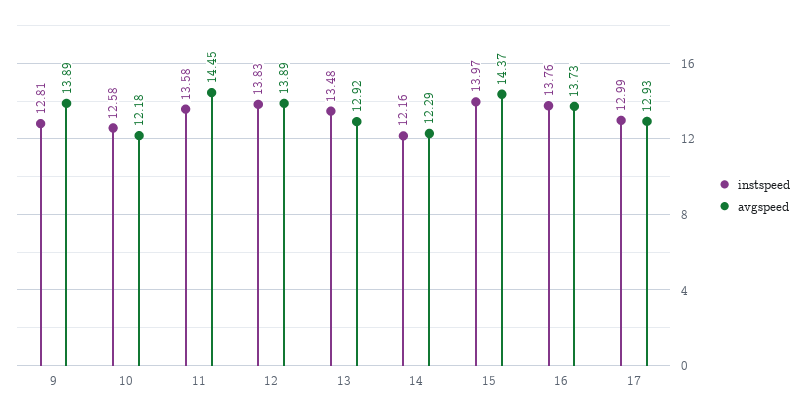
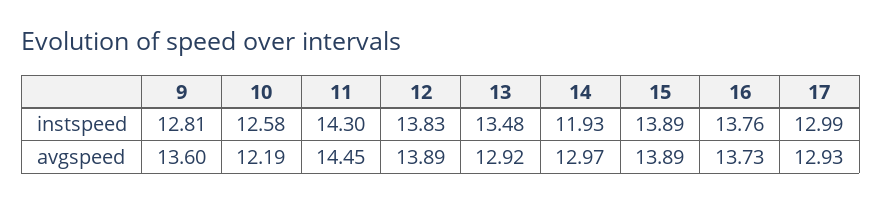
avgspeed, 9: 13.89 -> 13.6
avgspeed, 10: 12.18 -> 12.19
instspeed, 11: 13.58 -> 14.3
instspeed, 14: 12.16 -> 11.93
avgspeed, 14: 12.29 -> 12.97
instspeed, 15: 13.97 -> 13.89
avgspeed, 15: 14.37 -> 13.89

